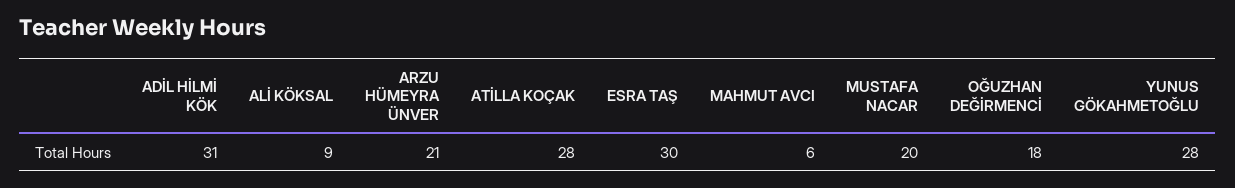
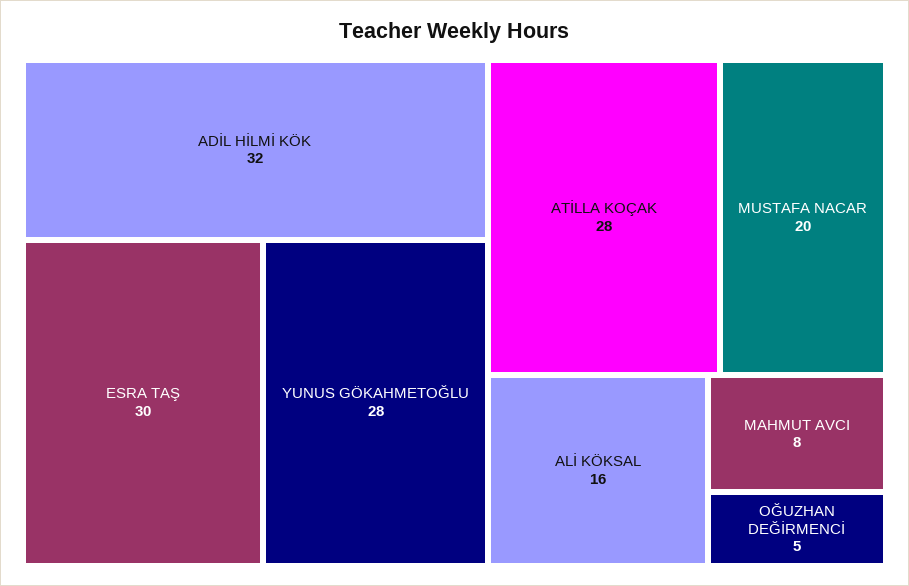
ADİL HİLMİ KÖK: 31 -> 32
ALİ KÖKSAL: 9 -> 16
ARZU HÜMEYRA ÜNVER: 21 -> none
MAHMUT AVCI: 6 -> 8
OĞUZHAN DEĞİRMENCİ: 18 -> 5

